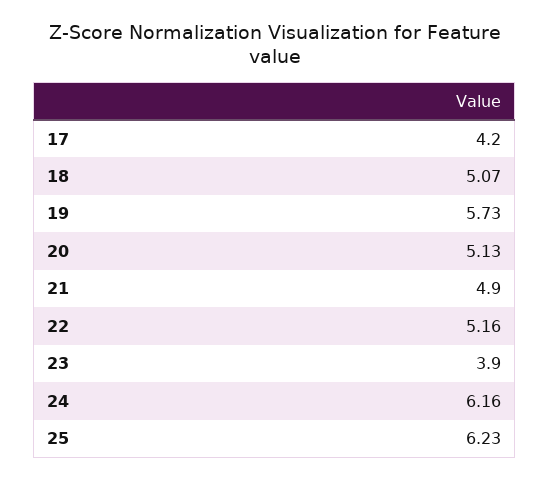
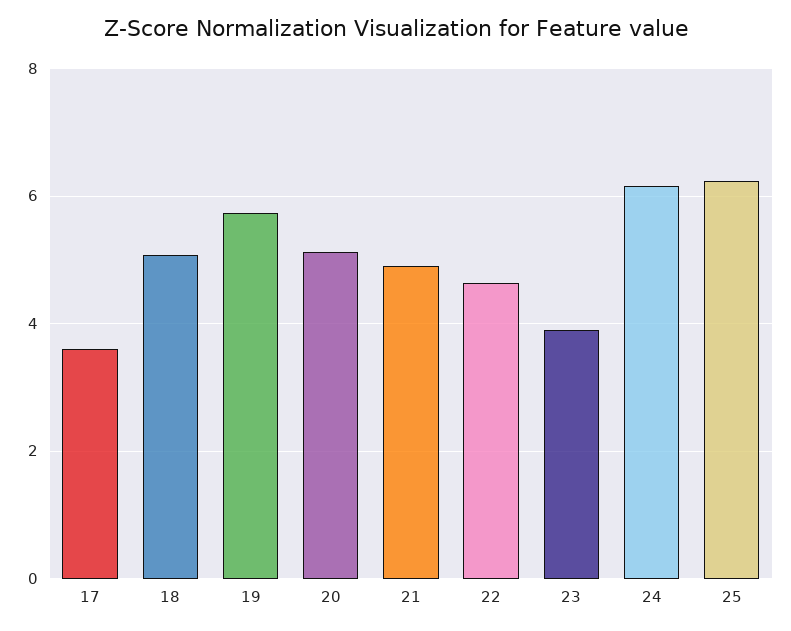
17: 4.2 -> 3.6
22: 5.16 -> 4.6

